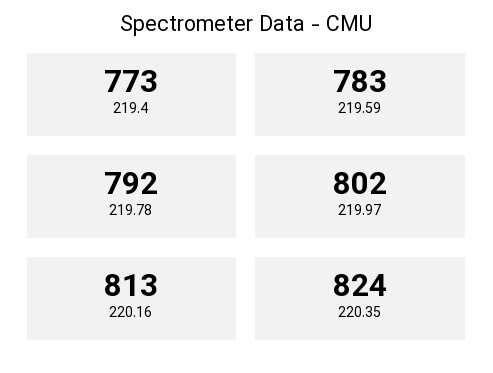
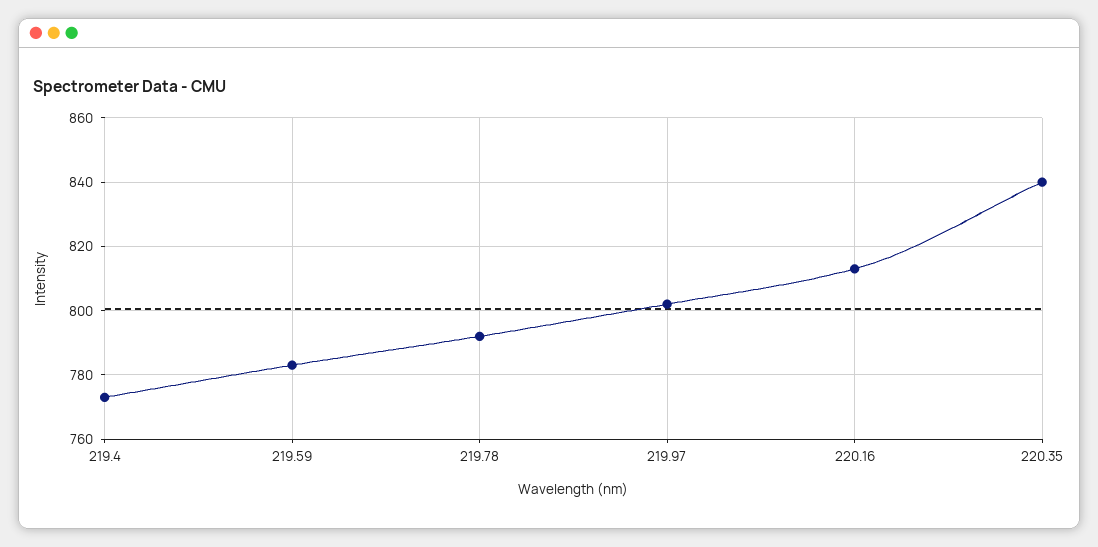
220.35: 824 -> 840

